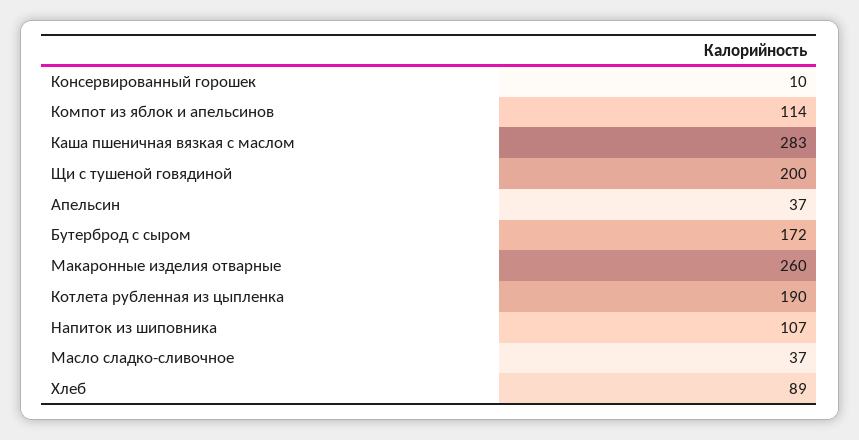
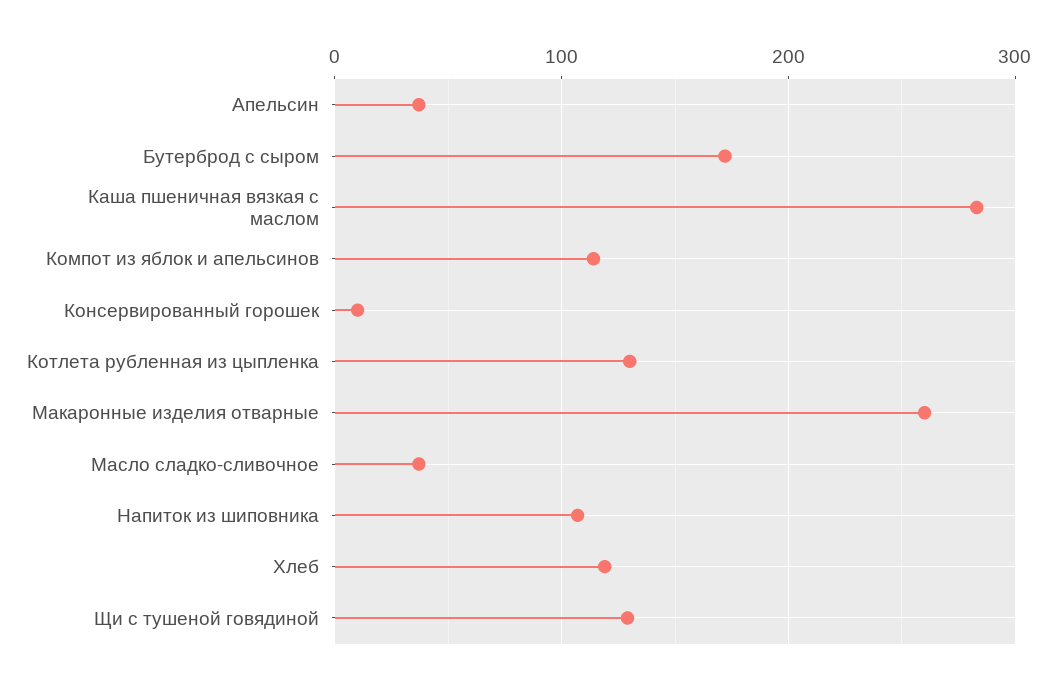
Щи с тушеной говядиной: 200 -> 130
Котлета рубленная из цыпленка: 190 -> 130
Хлеб: 89 -> 120

